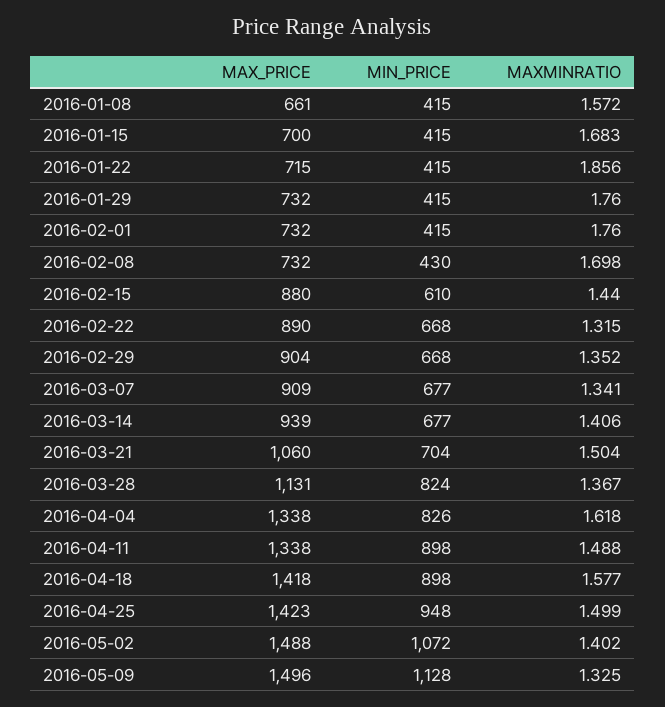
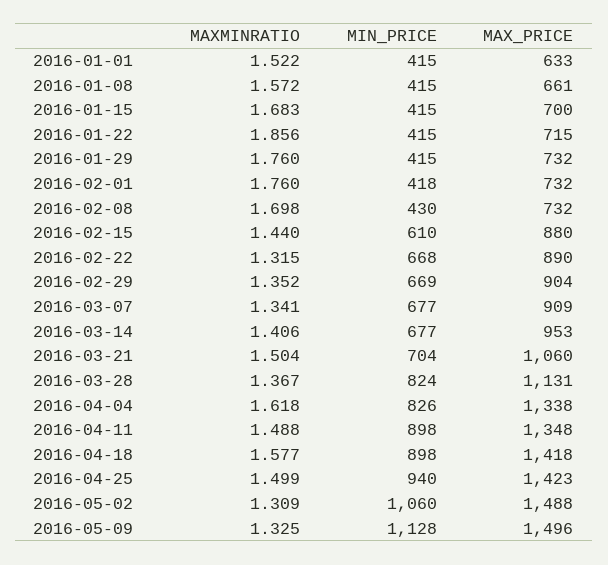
MIN_PRICE, 2016-02-01: 415 -> 418
MIN_PRICE, 2016-02-29: 668 -> 669
MAX_PRICE, 2016-03-14: 939 -> 953
MAX_PRICE, 2016-04-11: 1338 -> 1348
MIN_PRICE, 2016-04-25: 948 -> 940
MIN_PRICE, 2016-05-02: 1072 -> 1060
MAXMINRATIO, 2016-05-02: 1.402 -> 1.309
MAXMINRATIO, 2016-01-01: none -> 1.522
MIN_PRICE, 2016-01-01: none -> 415
MAX_PRICE, 2016-01-01: none -> 633

